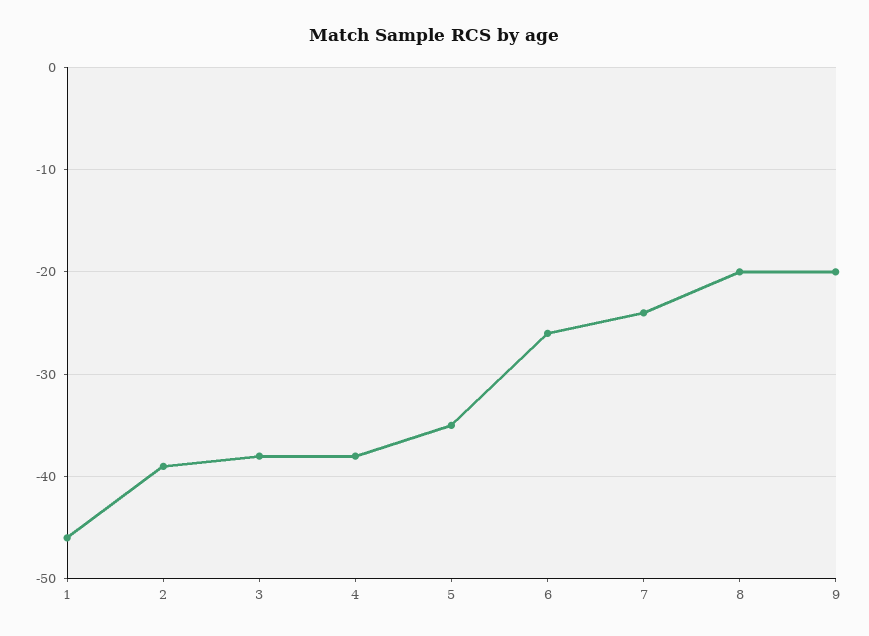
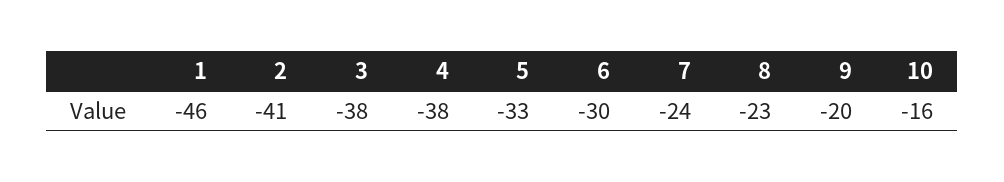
2: -39 -> -41
5: -35 -> -33
6: -26 -> -30
8: -20 -> -23
10: none -> -16

